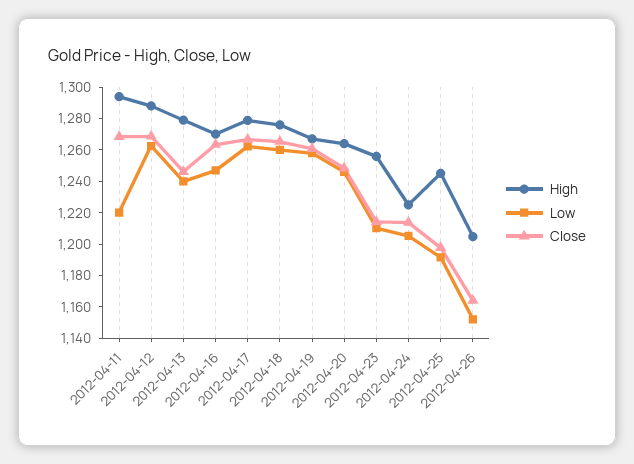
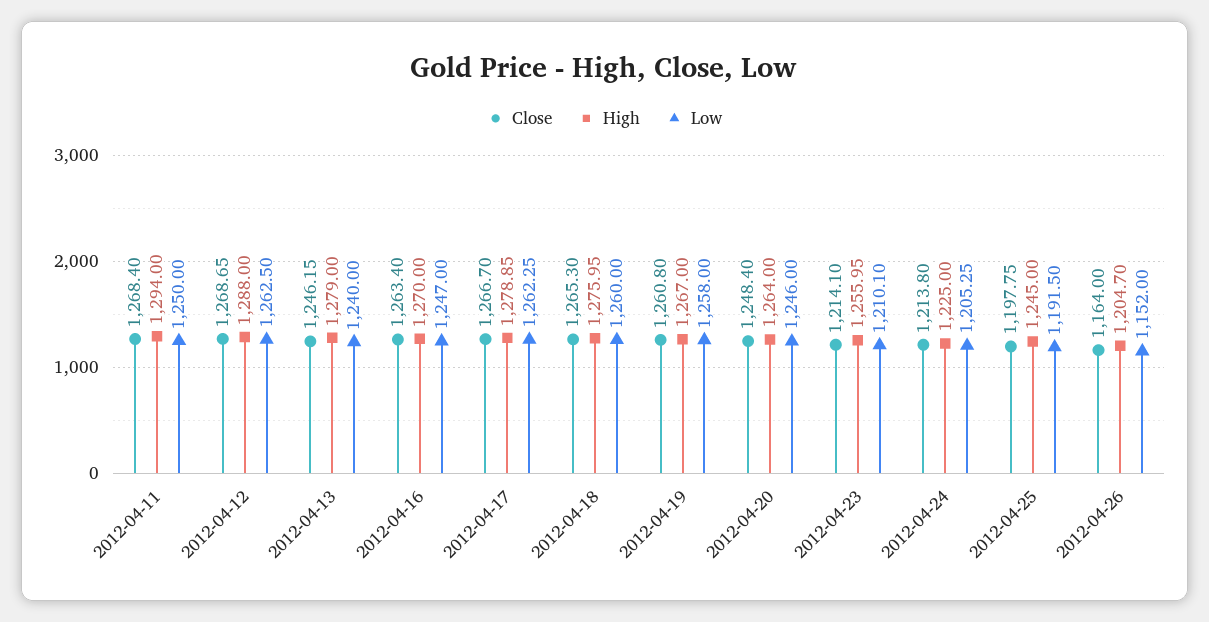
Low, 2012-04-11: 1220 -> 1250

